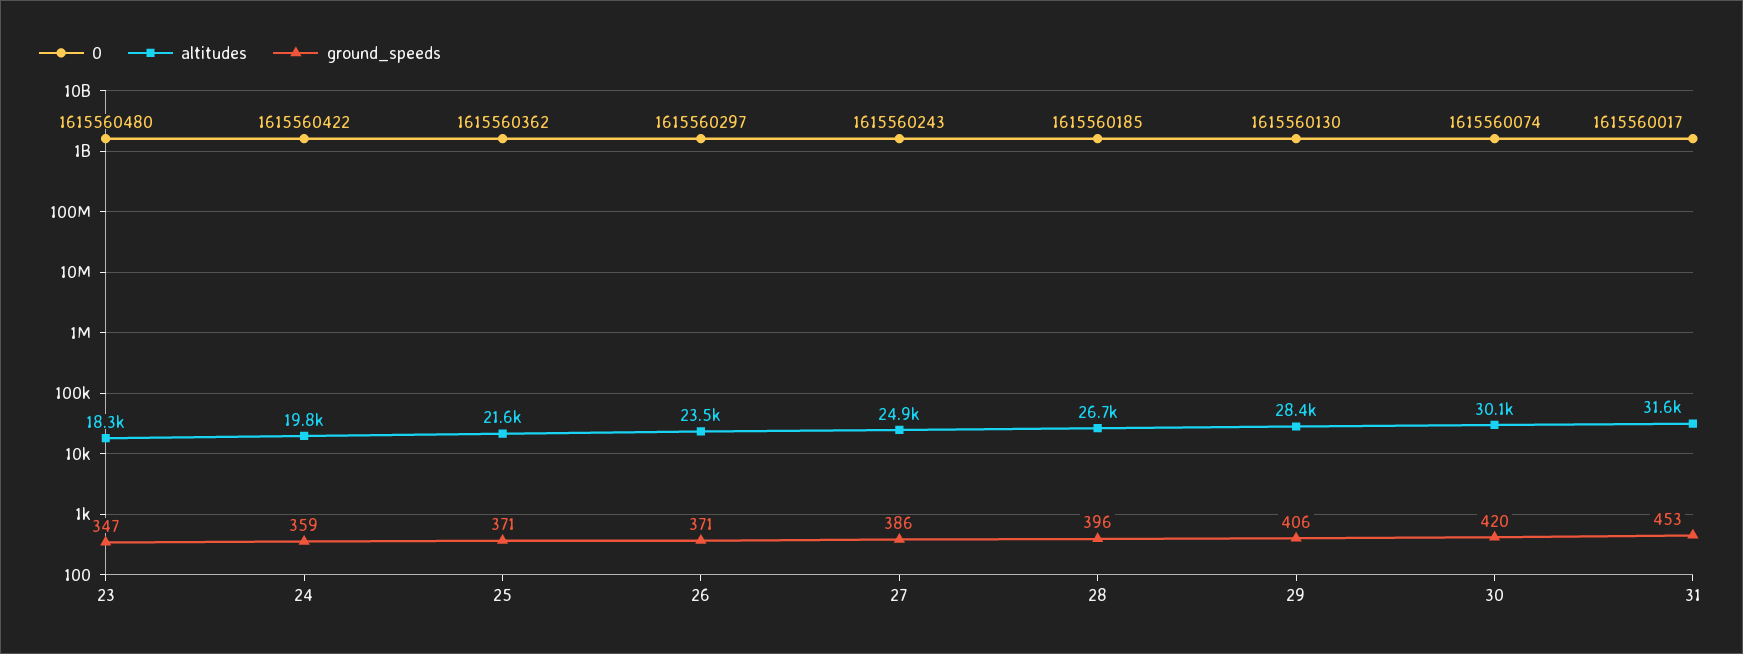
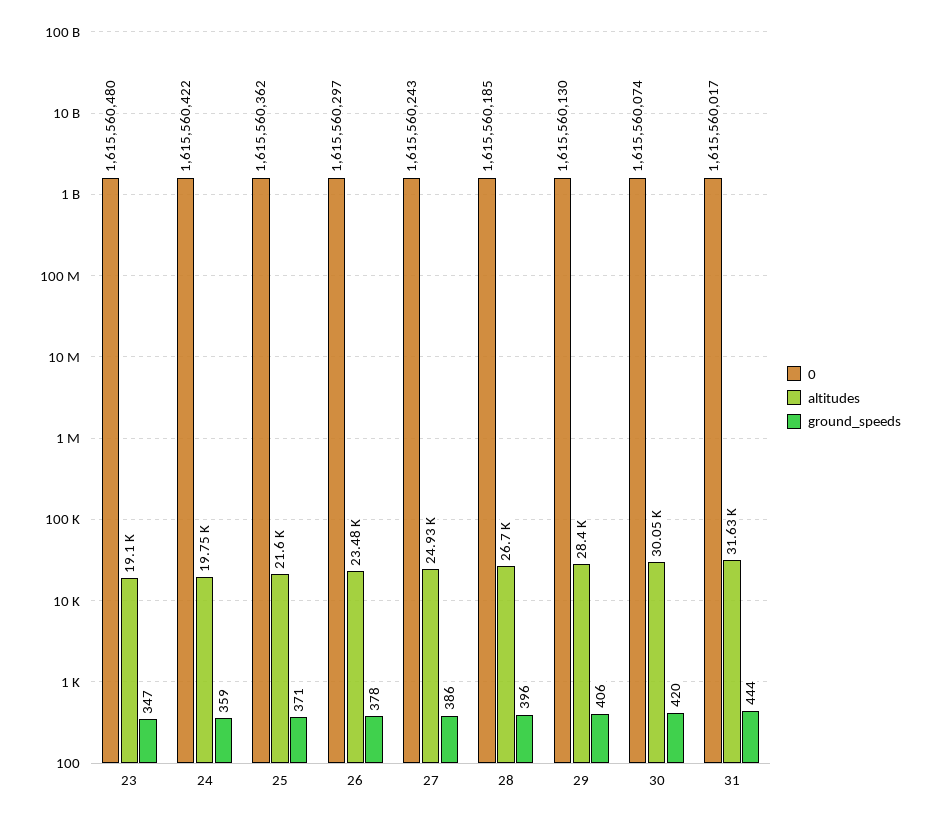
altitudes, 23: 18300 -> 19100
ground_speeds, 26: 371 -> 378
ground_speeds, 31: 453 -> 444

